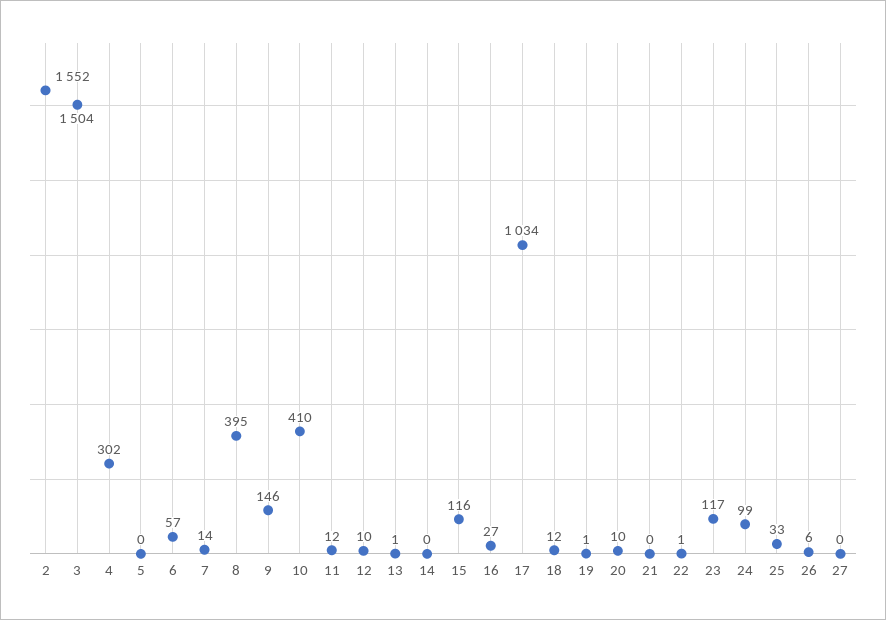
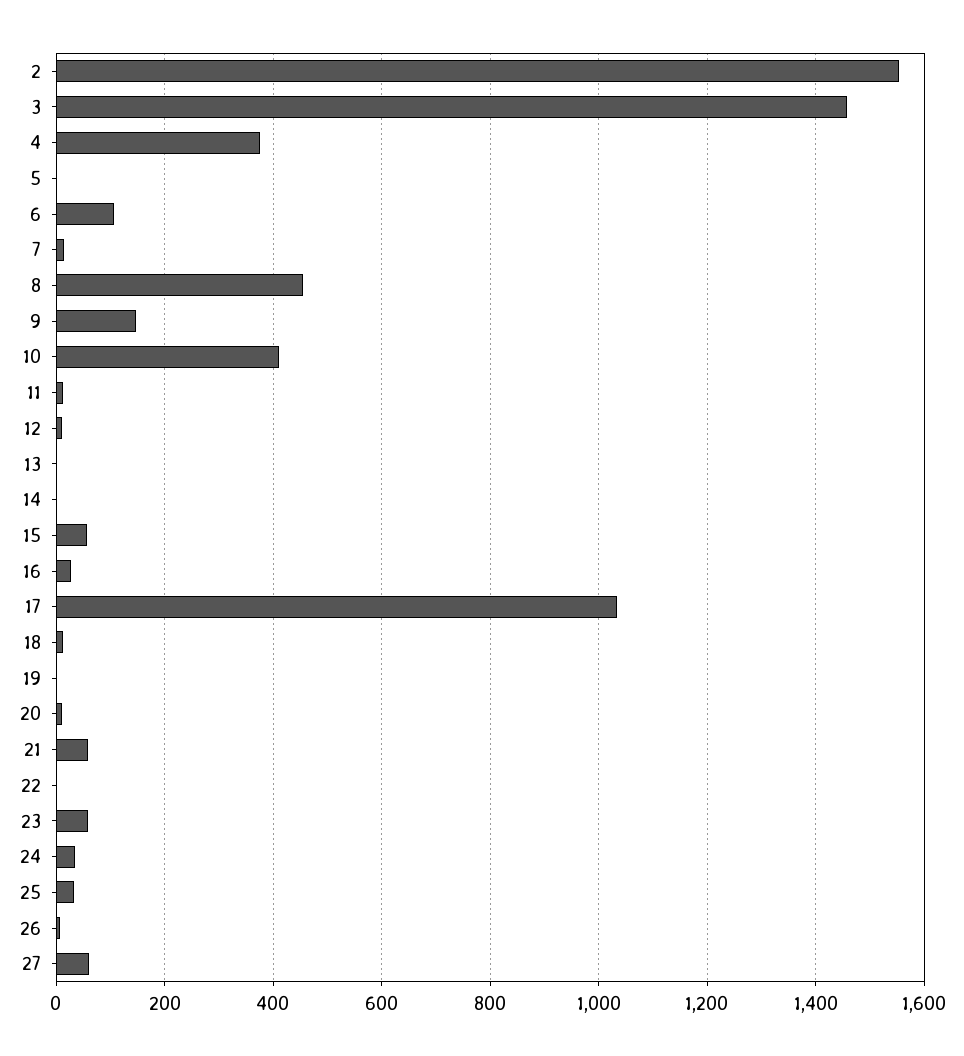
3: 1504 -> 1460
4: 302 -> 380
6: 57 -> 100
8: 395 -> 460
15: 116 -> 60
21: 0 -> 60
23: 117 -> 60
24: 99 -> 40
27: 0 -> 60

